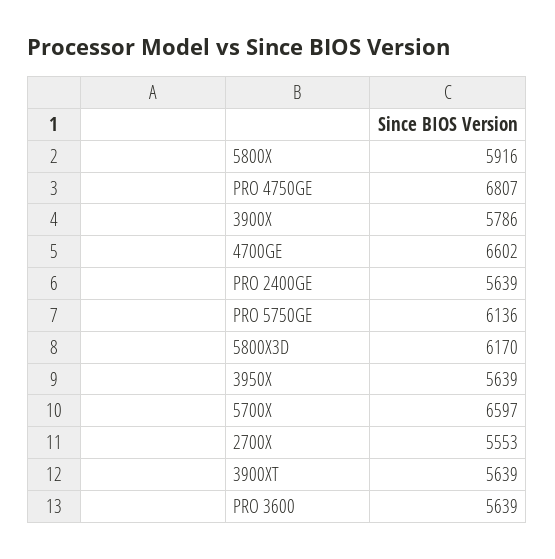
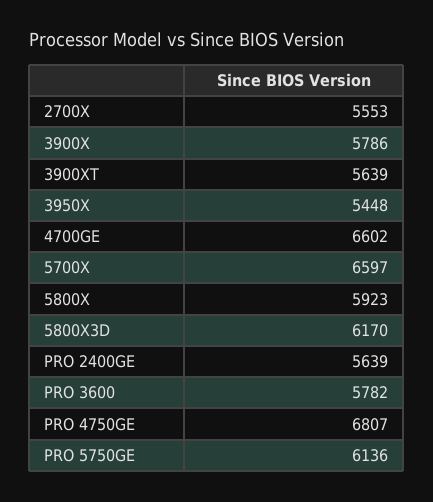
5800X: 5916 -> 5923
3950X: 5639 -> 5448
PRO 3600: 5639 -> 5782

